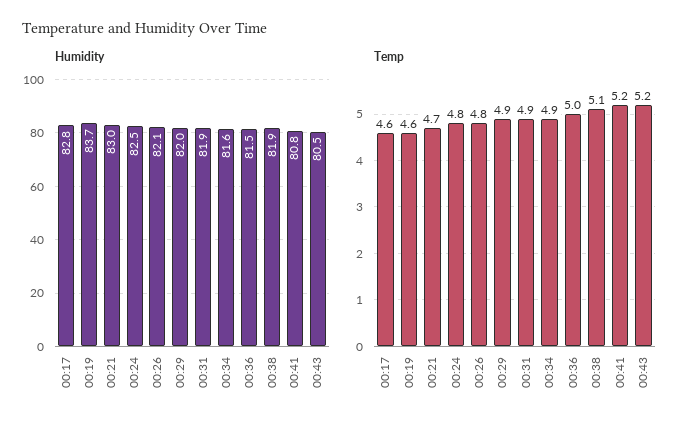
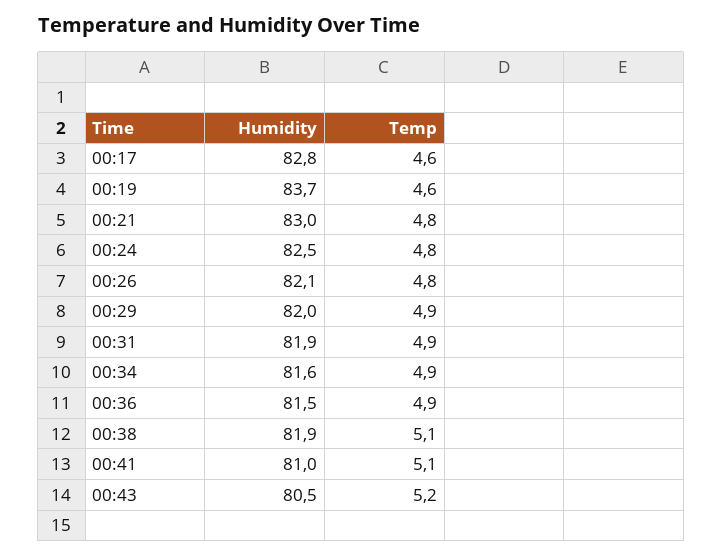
Humidity, 00:41: 80.8 -> 81
Temp, 00:21: 4.7 -> 4.8
Temp, 00:36: 5 -> 4.9
Temp, 00:41: 5.2 -> 5.1

